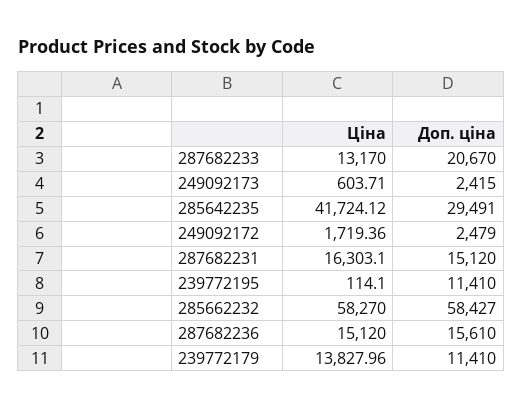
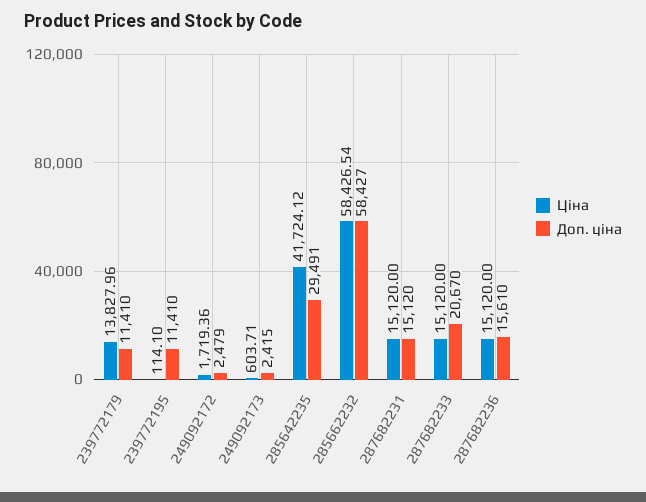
Ціна, 287682233: 13170 -> 15120
Ціна, 287682231: 16303.1 -> 15120
Ціна, 285662232: 58270 -> 58426.54

